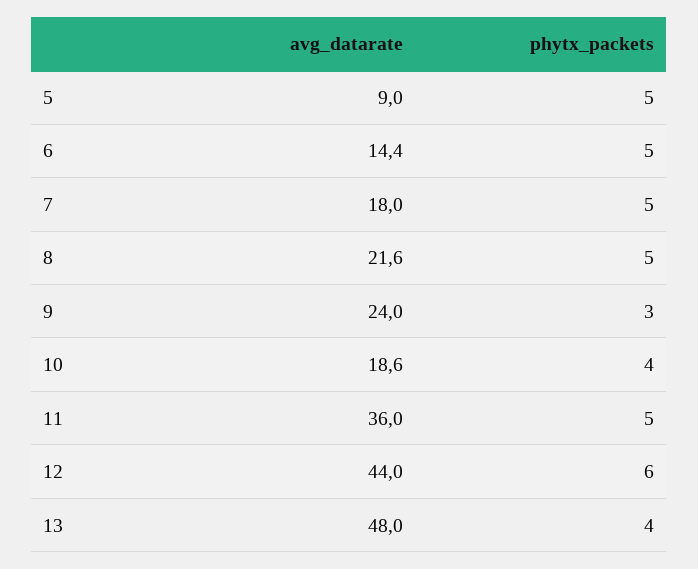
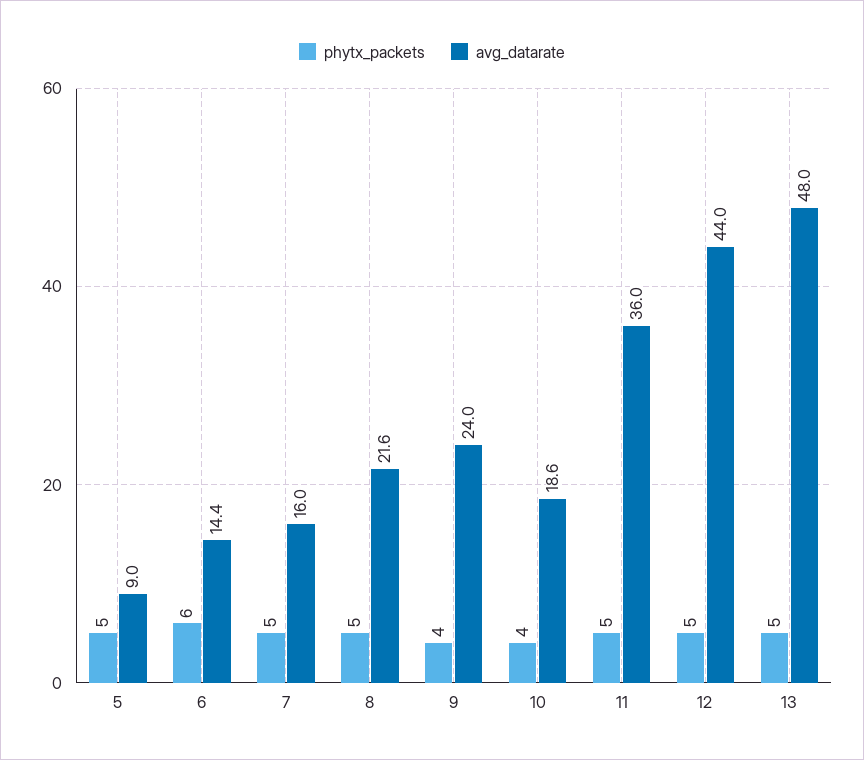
phytx_packets, 6: 5 -> 6
avg_datarate, 7: 18 -> 16
phytx_packets, 9: 3 -> 4
phytx_packets, 12: 6 -> 5
phytx_packets, 13: 4 -> 5

